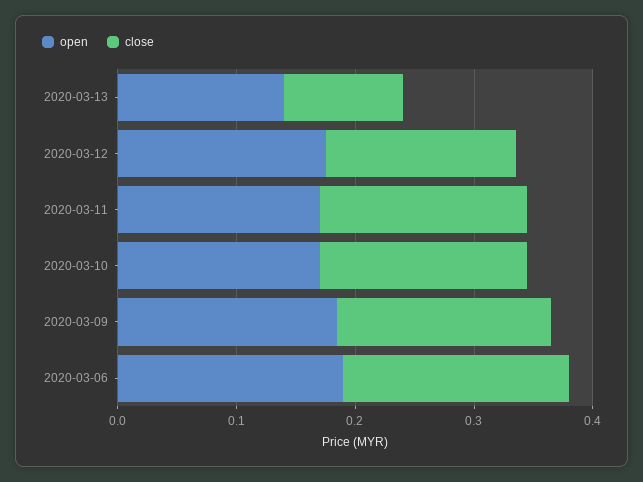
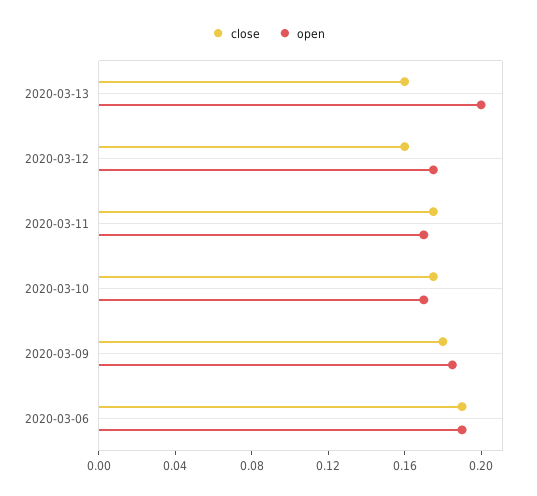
open, 2020-03-13: 0.14 -> 0.2
close, 2020-03-13: 0.1 -> 0.16

